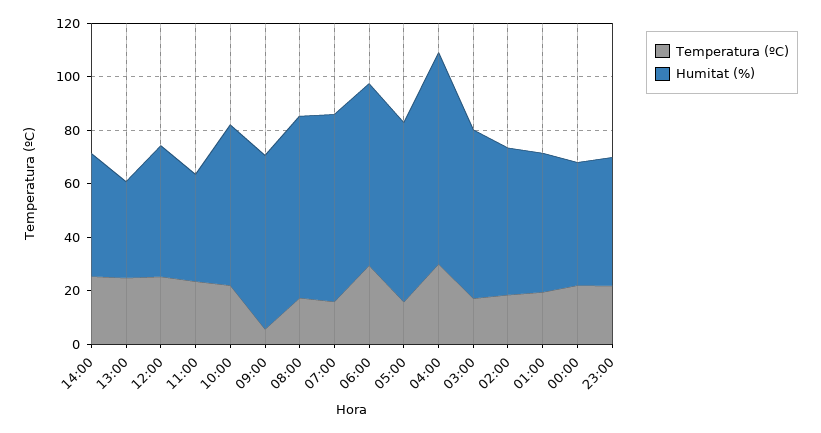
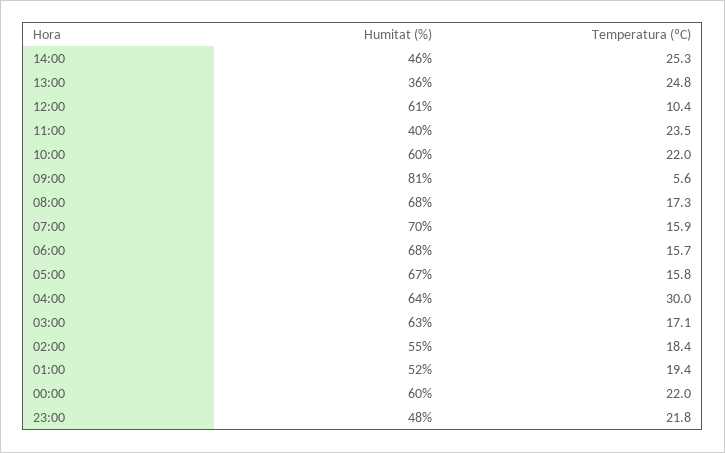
Temperatura (ºC), 12:00: 25 -> 10.4
Humitat (%), 12:00: 50 -> 61
Humitat (%), 09:00: 65 -> 81
Temperatura (ºC), 06:00: 30 -> 15.7
Humitat (%), 04:00: 80 -> 64
Humitat (%), 00:00: 45 -> 60

